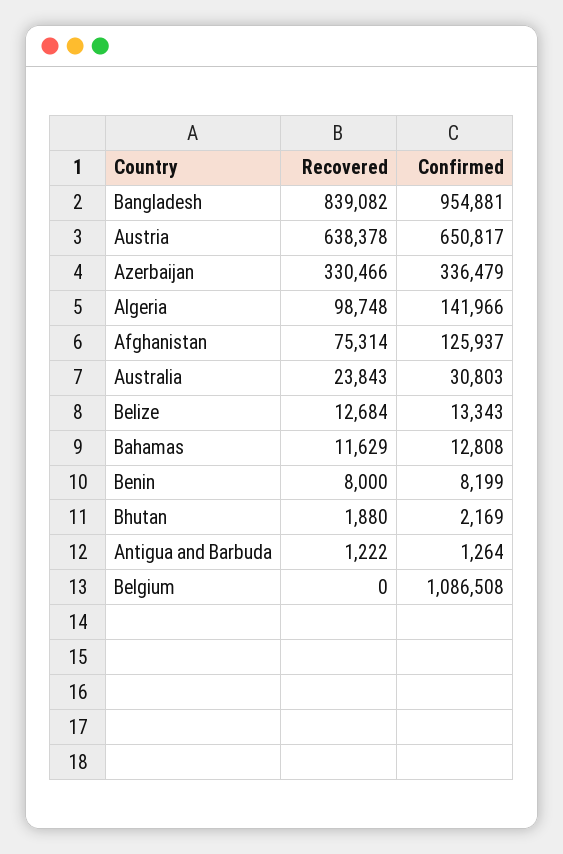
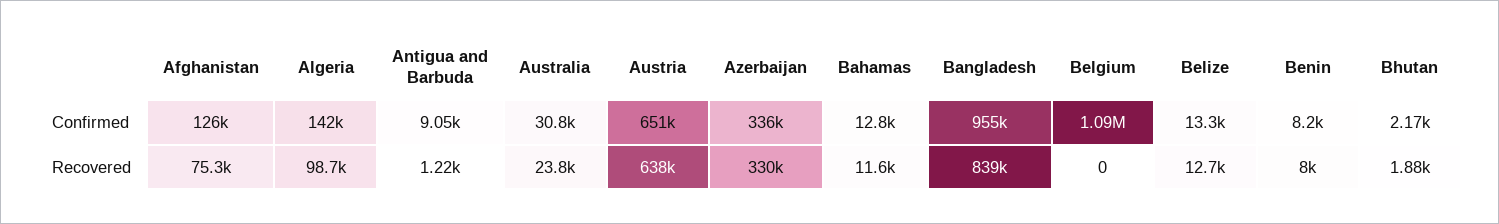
Confirmed, Antigua and Barbuda: 1264 -> 9050

